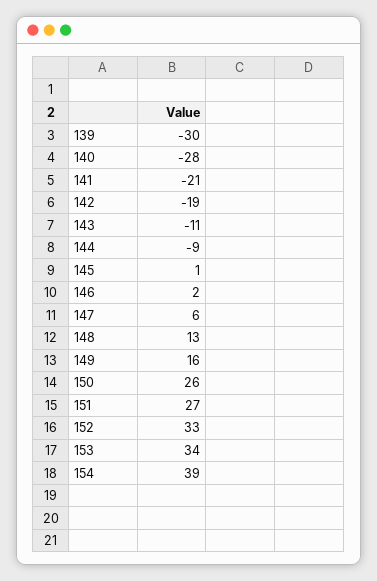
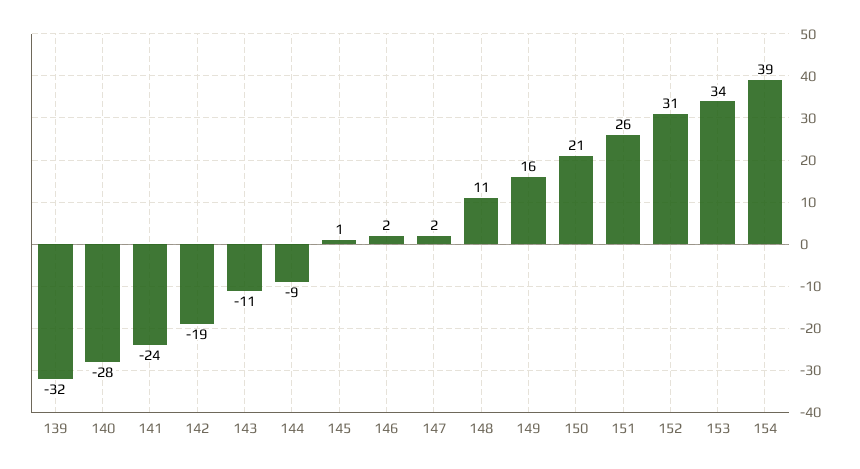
139: -30 -> -32
141: -21 -> -24
147: 6 -> 2
148: 13 -> 11
150: 26 -> 21
151: 27 -> 26
152: 33 -> 31

